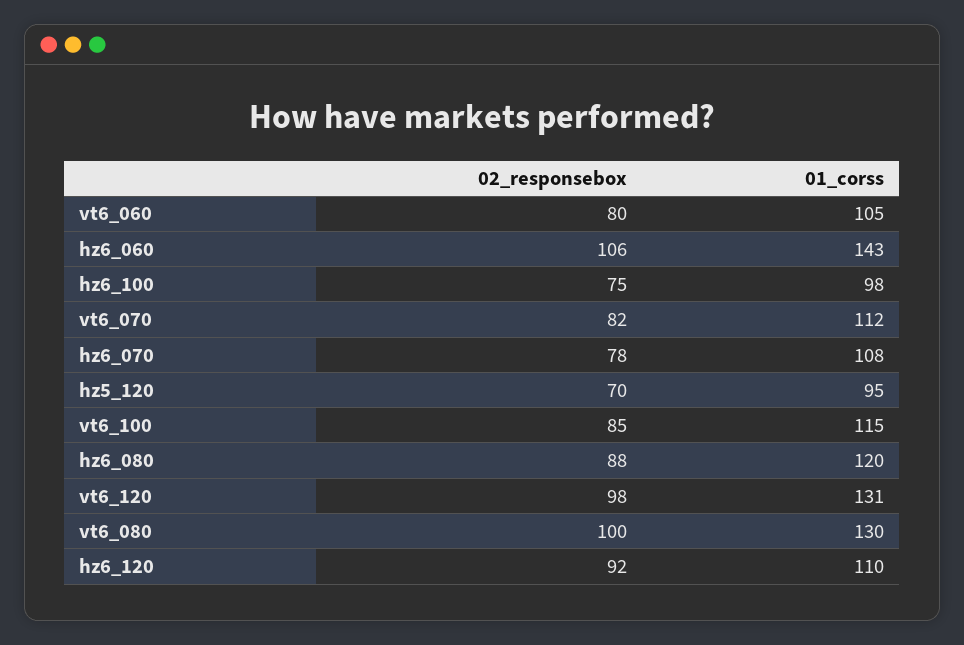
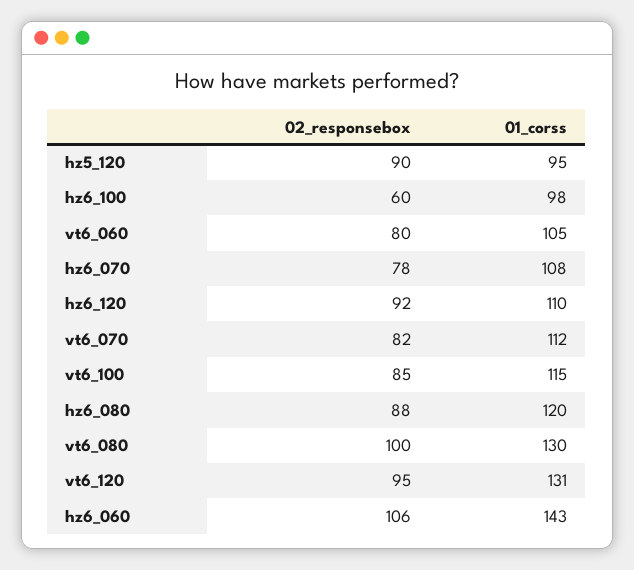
02_responsebox, hz6_100: 75 -> 60
02_responsebox, hz5_120: 70 -> 90
02_responsebox, vt6_120: 98 -> 95

